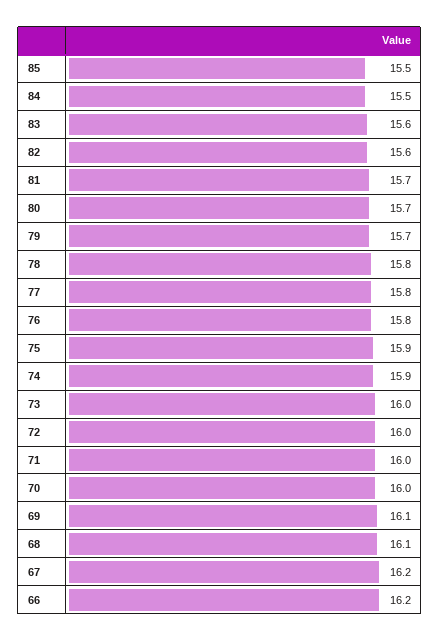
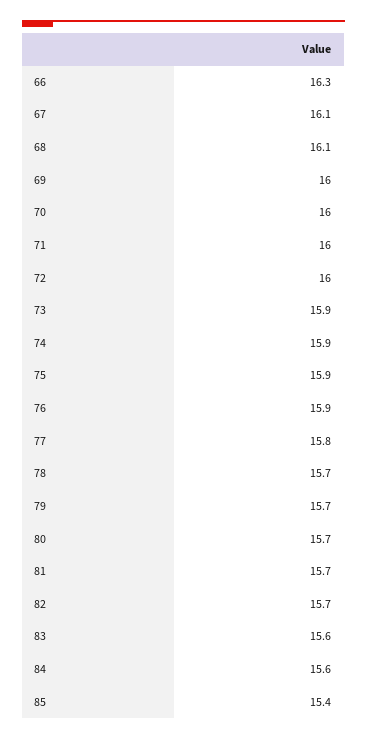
85: 15.5 -> 15.4
84: 15.5 -> 15.6
82: 15.6 -> 15.7
78: 15.8 -> 15.7
76: 15.8 -> 15.9
73: 16 -> 15.9
69: 16.1 -> 16
67: 16.2 -> 16.1
66: 16.2 -> 16.3

